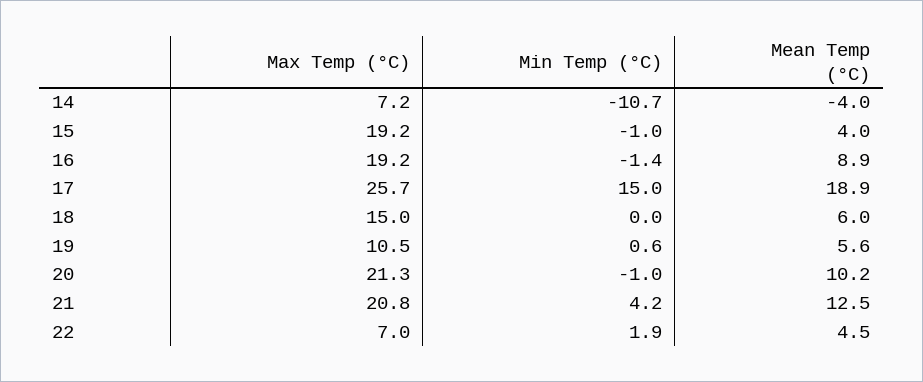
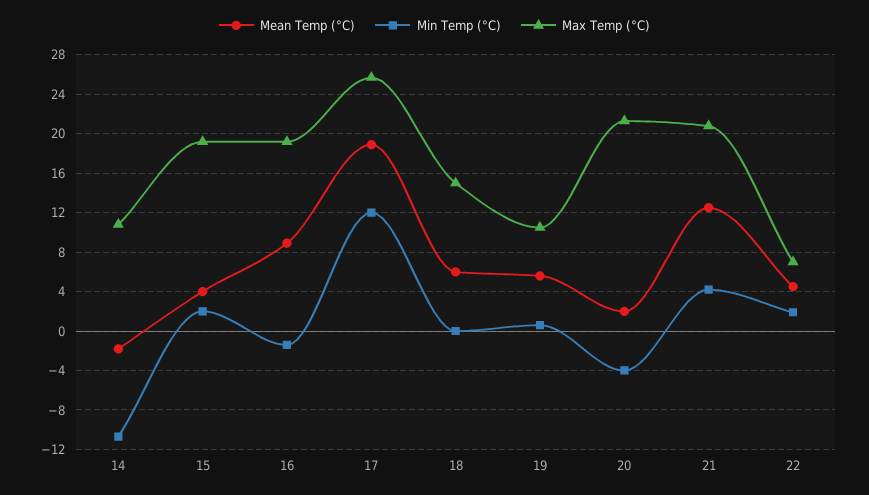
Max Temp (°C), 14: 7.2 -> 11
Mean Temp (°C), 14: -4 -> -2
Min Temp (°C), 15: -1 -> 2
Min Temp (°C), 17: 15 -> 12
Min Temp (°C), 20: -1 -> -4
Mean Temp (°C), 20: 10.2 -> 2

